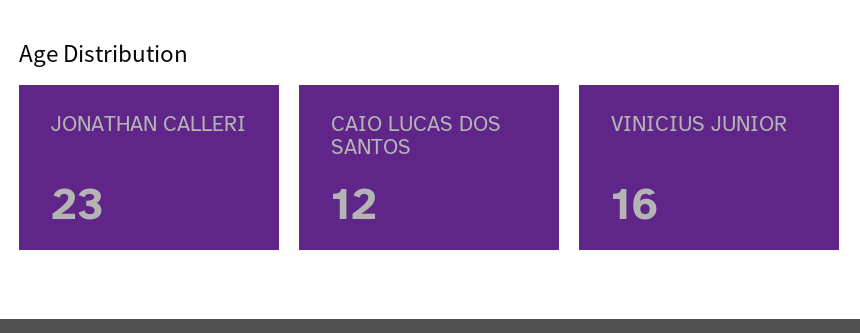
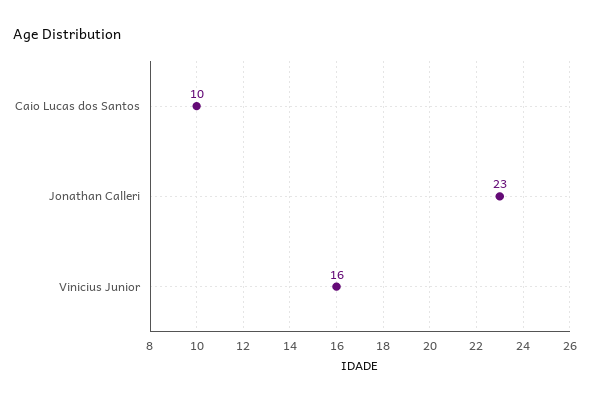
CAIO LUCAS DOS SANTOS: 12 -> 10

